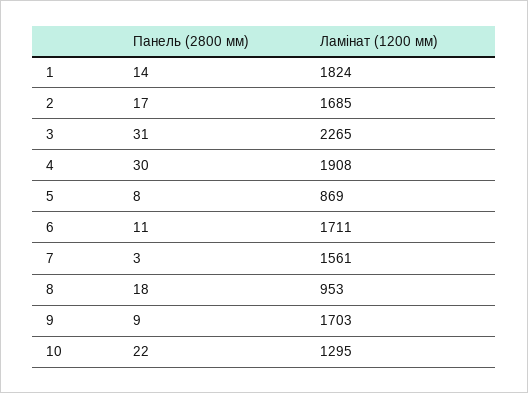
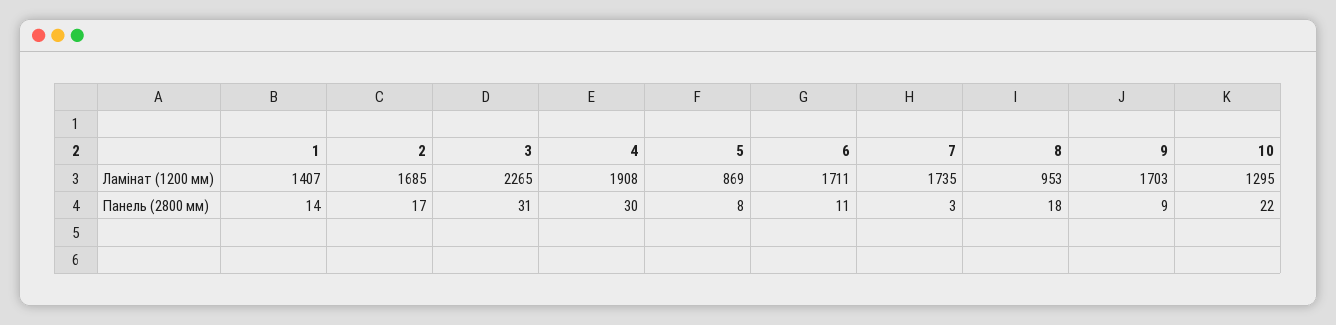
Ламінат (1200 мм), 1: 1824 -> 1407
Ламінат (1200 мм), 7: 1561 -> 1735

